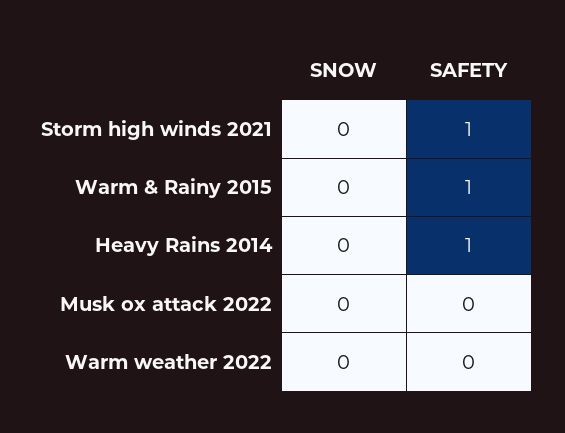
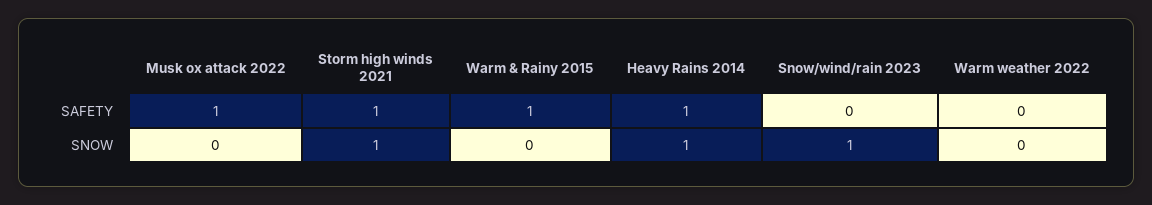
SNOW, Storm high winds 2021: 0 -> 1
SNOW, Heavy Rains 2014: 0 -> 1
SAFETY, Musk ox attack 2022: 0 -> 1
SAFETY, Snow/wind/rain 2023: none -> 0
SNOW, Snow/wind/rain 2023: none -> 1

